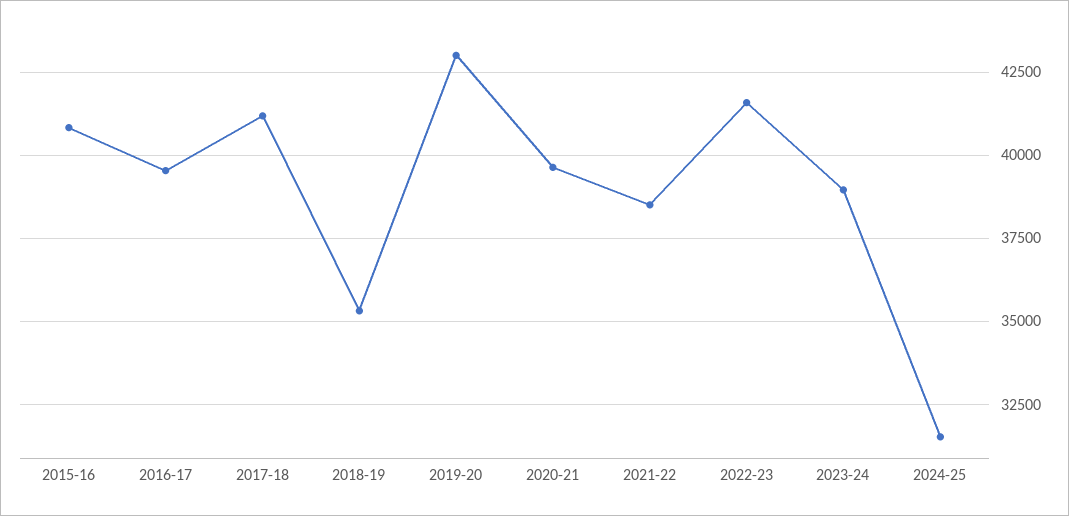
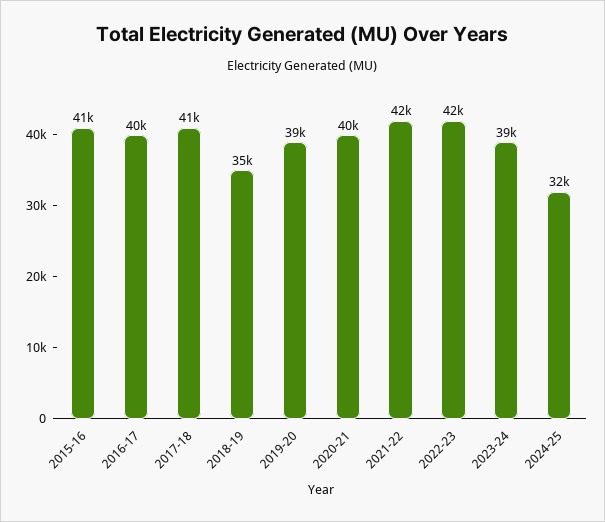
2019-20: 43000 -> 39000
2021-22: 38500 -> 42000

